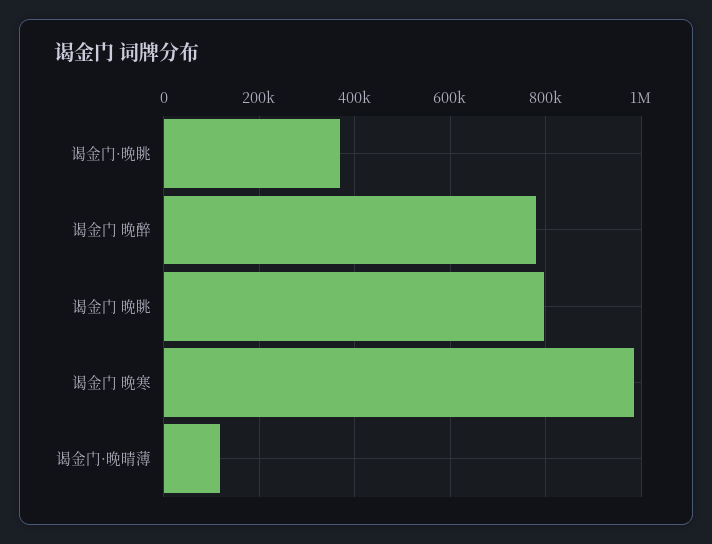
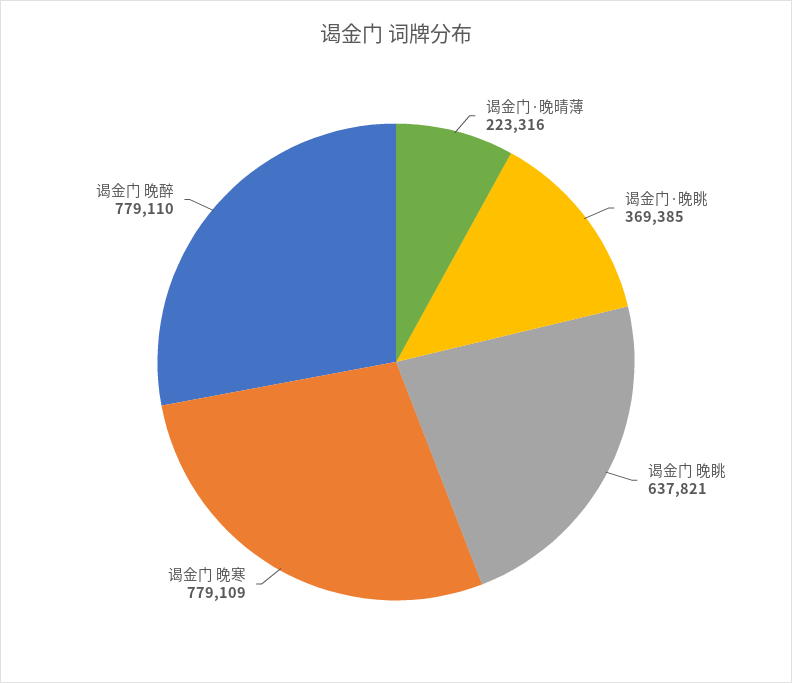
谒金门 晚眺: 800000 -> 637821
谒金门 晚寒: 980000 -> 779109
谒金门·晚晴薄: 120000 -> 223316

